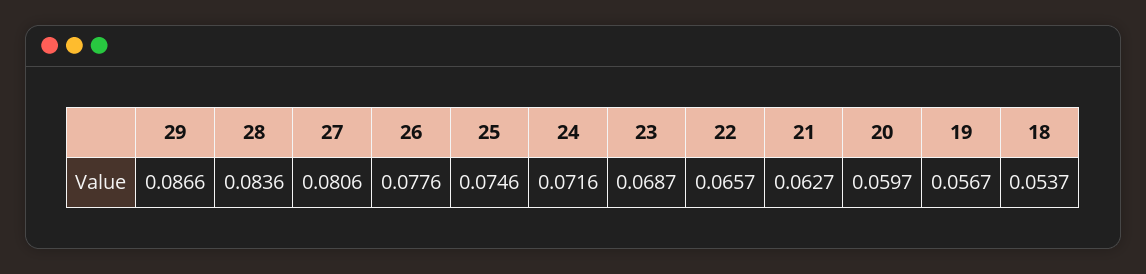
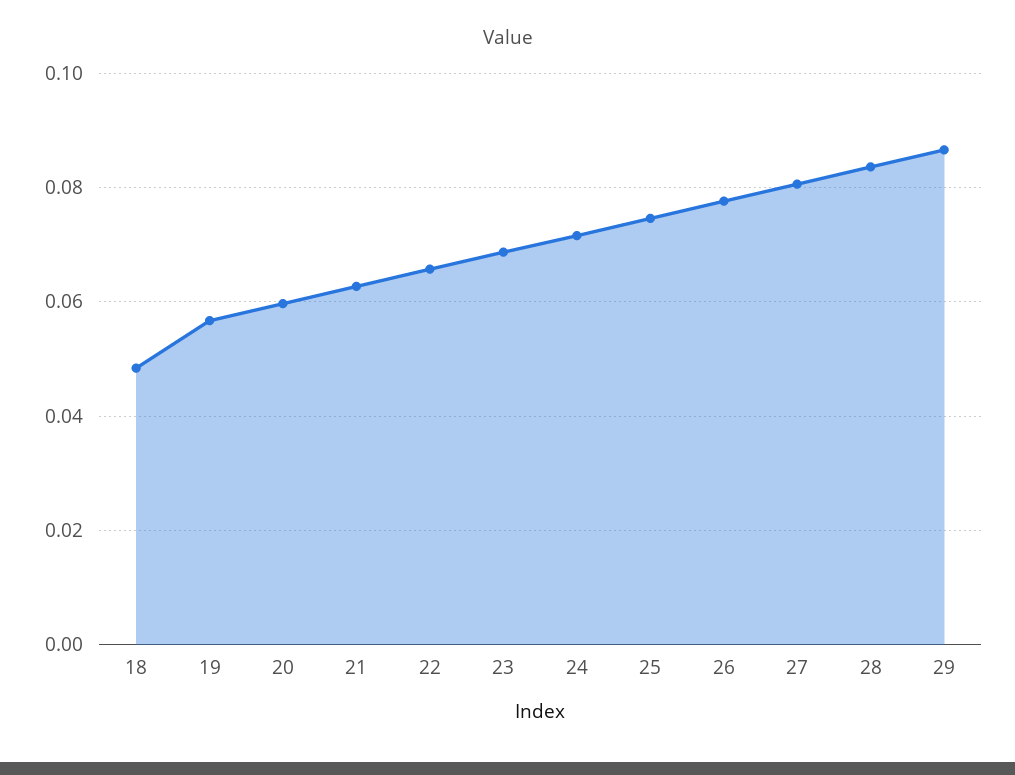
18: 0.0537 -> 0.048

